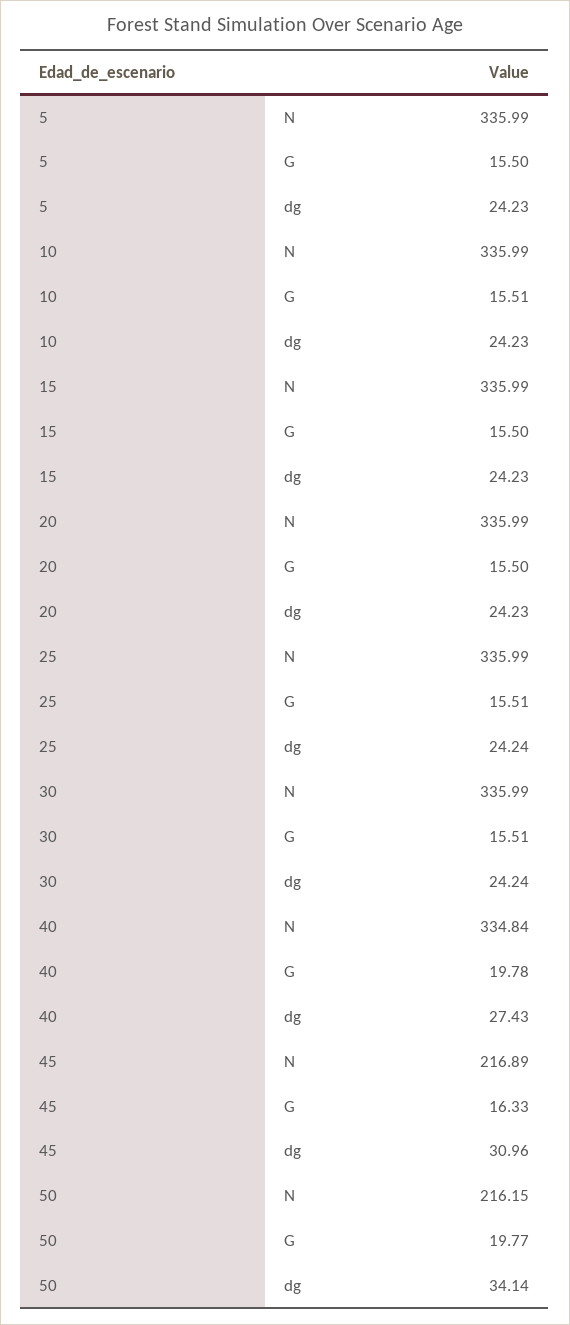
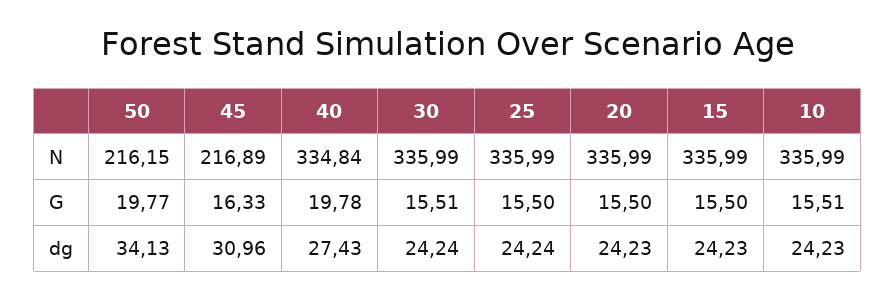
5, N: 335.99 -> none
5, G: 15.5 -> none
5, dg: 24.23 -> none
25, G: 15.51 -> 15.5
50, dg: 34.14 -> 34.13

